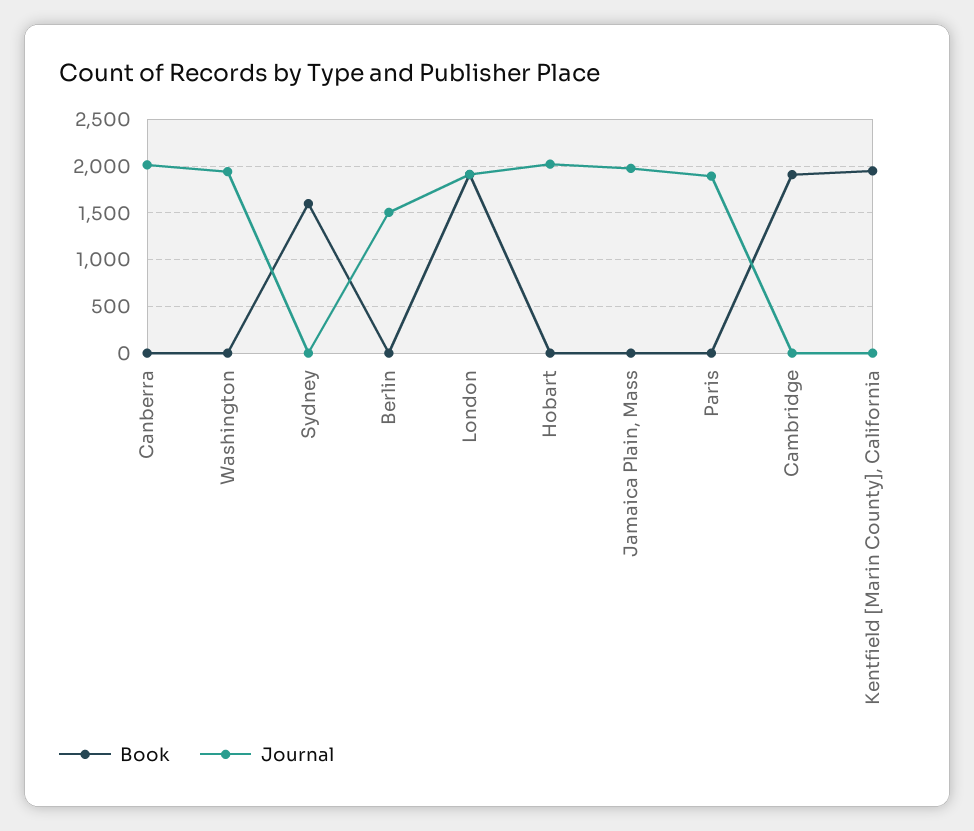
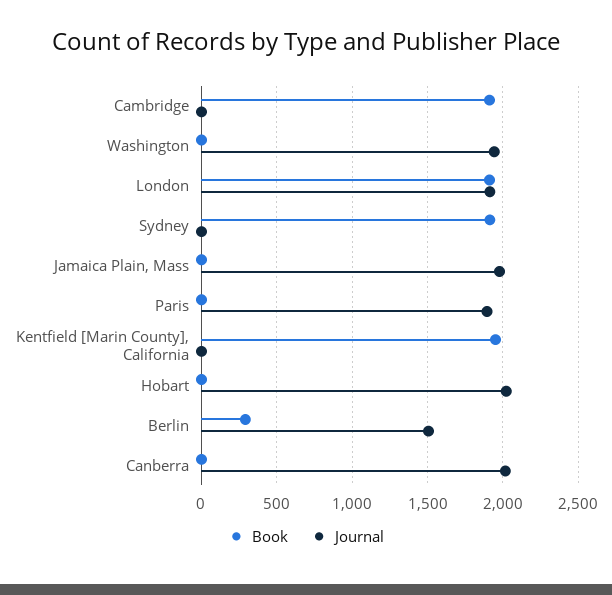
Book, Sydney: 1600 -> 1900
Book, Berlin: 0 -> 300

